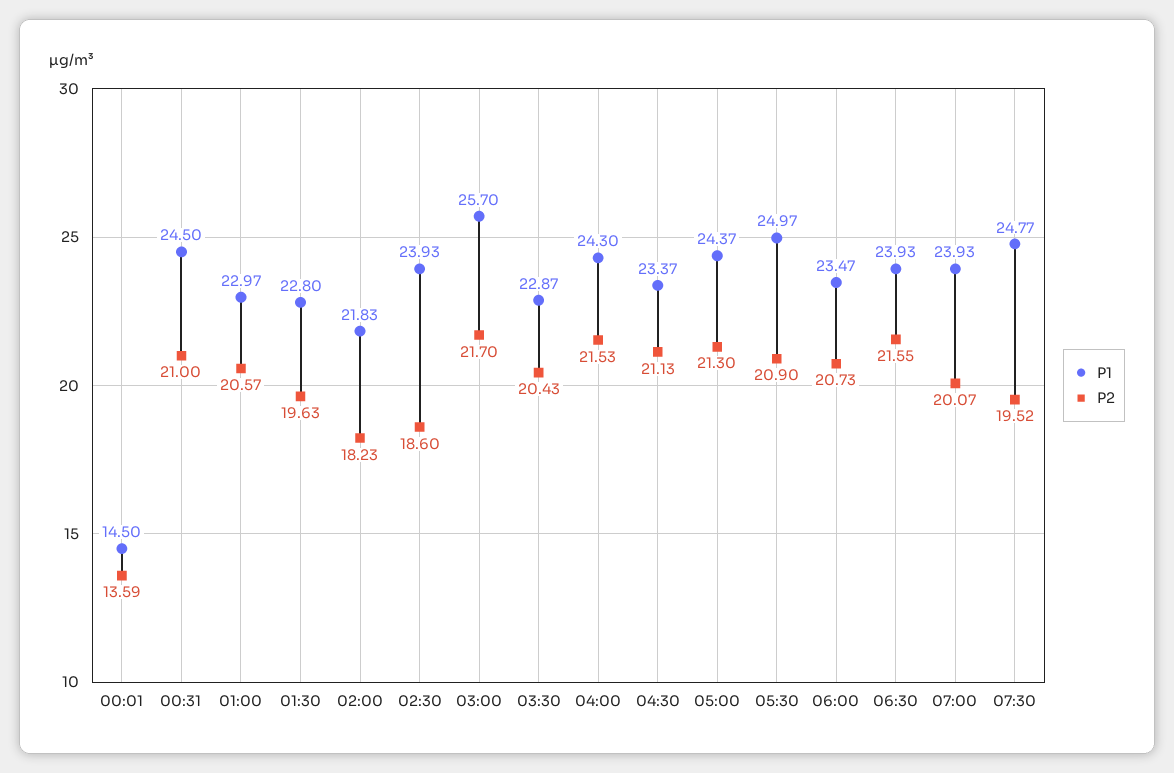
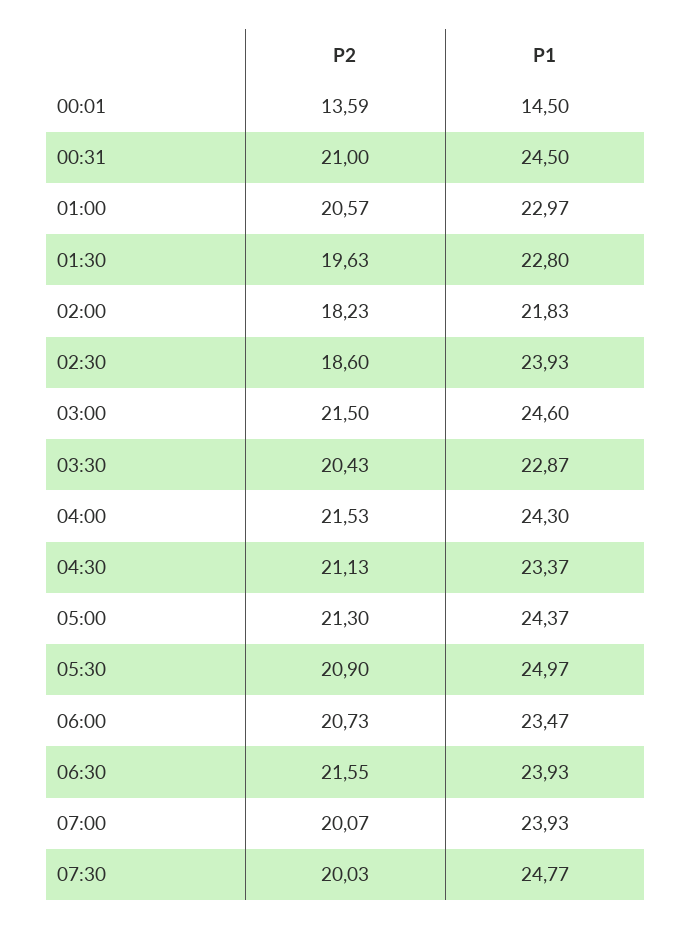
P1, 03:00: 25.7 -> 24.6
P2, 03:00: 21.7 -> 21.5
P2, 07:30: 19.52 -> 20.03

